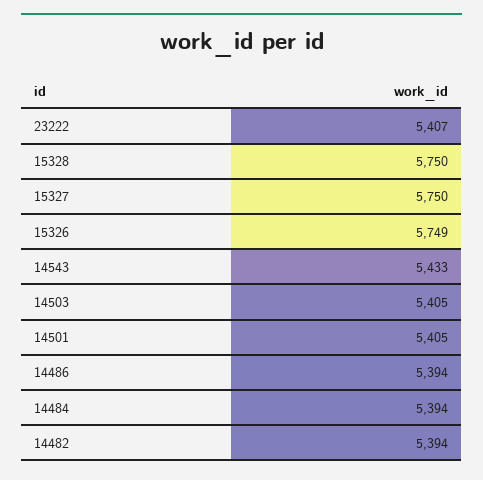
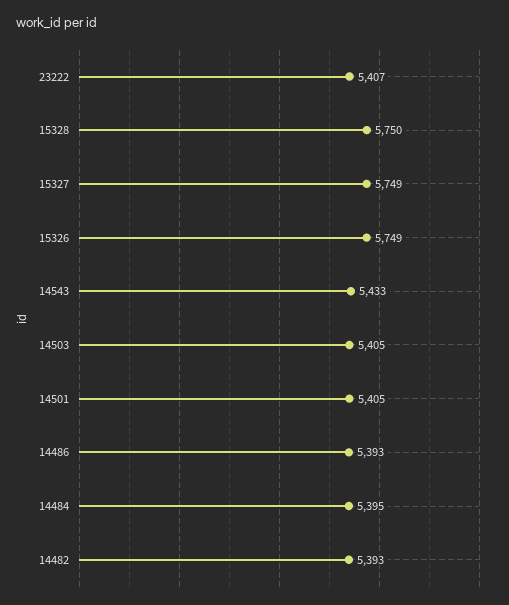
15327: 5750 -> 5749
14486: 5394 -> 5393
14484: 5394 -> 5395
14482: 5394 -> 5393

